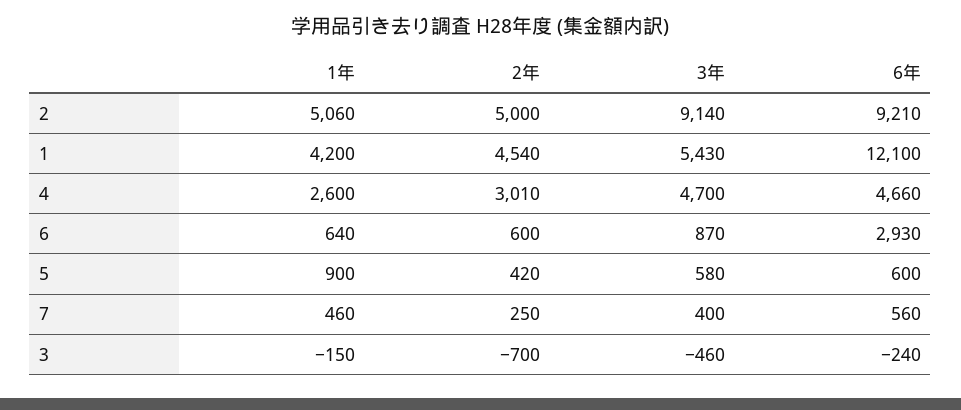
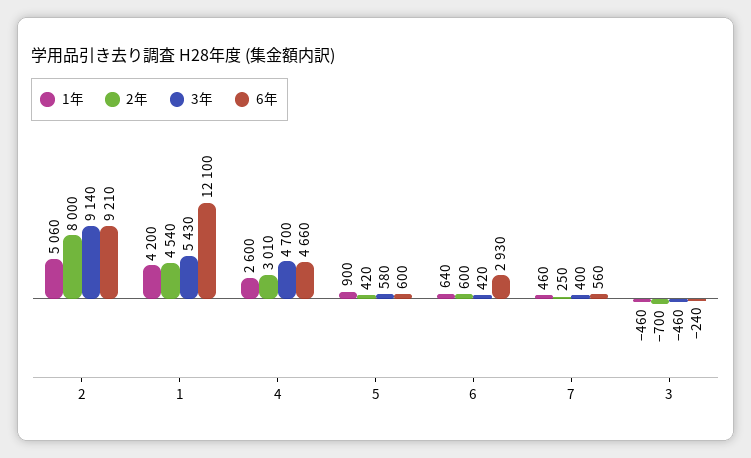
2年, 2: 5000 -> 8000
3年, 6: 870 -> 420
1年, 3: -150 -> -460

